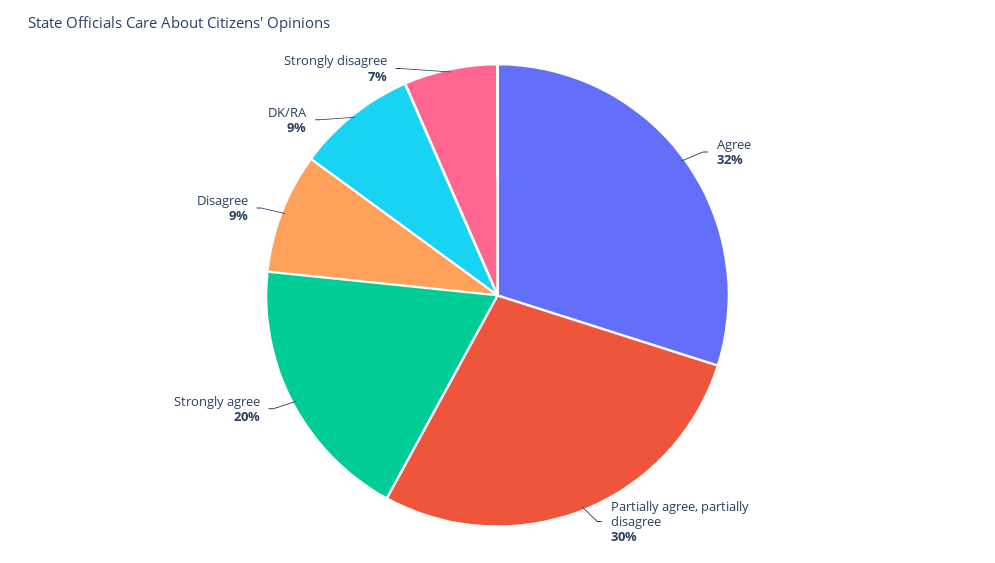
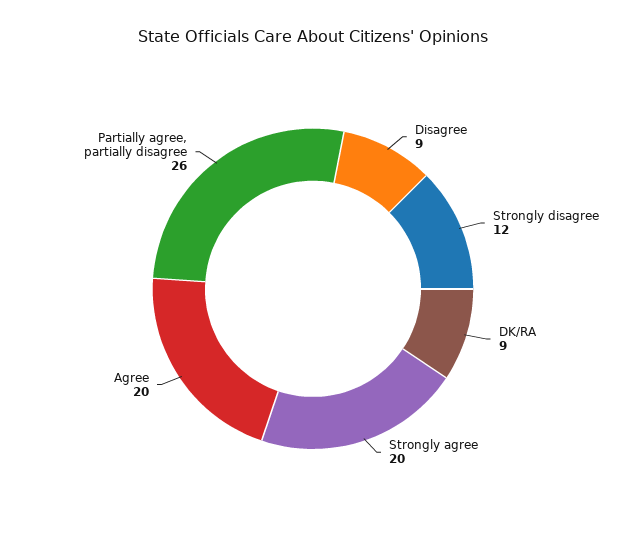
Agree: 32 -> 20
Partially agree, partially disagree: 30 -> 26
Strongly disagree: 7 -> 12

